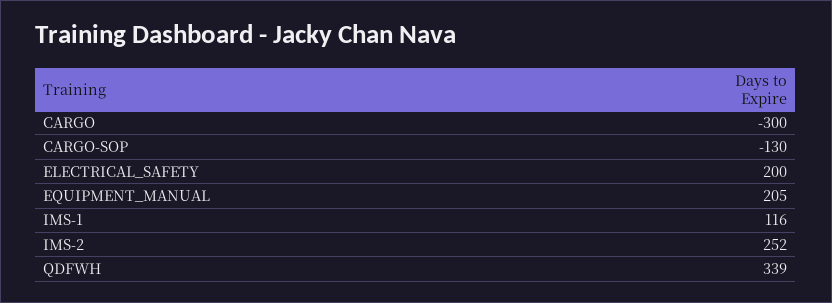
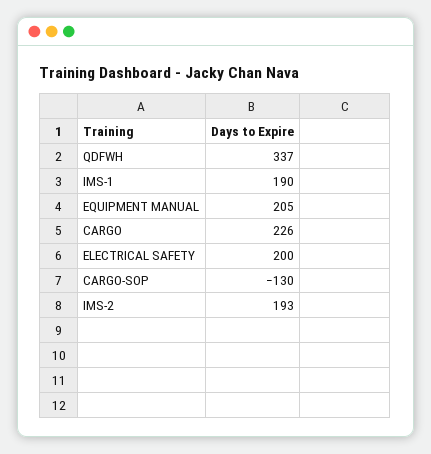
CARGO: -300 -> 226
IMS-1: 116 -> 190
IMS-2: 252 -> 193
QDFWH: 339 -> 337

